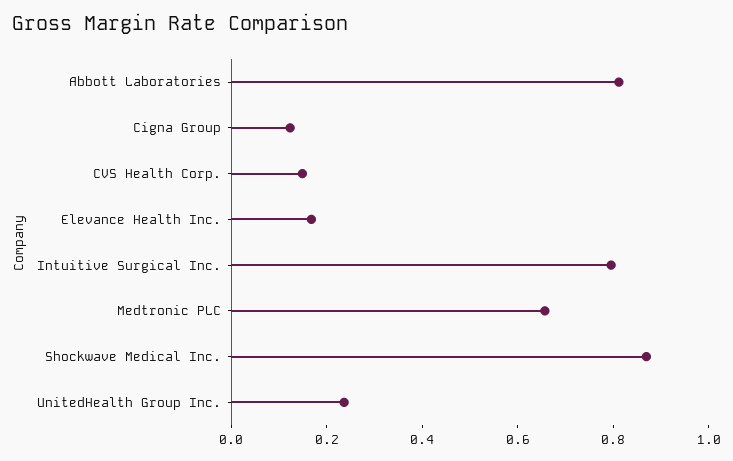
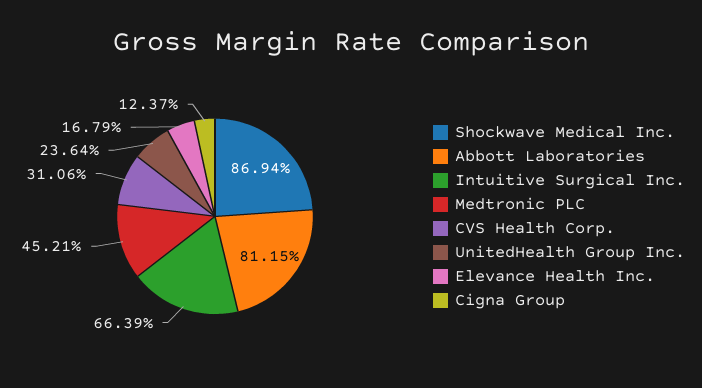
CVS Health Corp.: 0.15 -> 0.3106
Intuitive Surgical Inc.: 0.8 -> 0.6639
Medtronic PLC: 0.65 -> 0.4521

